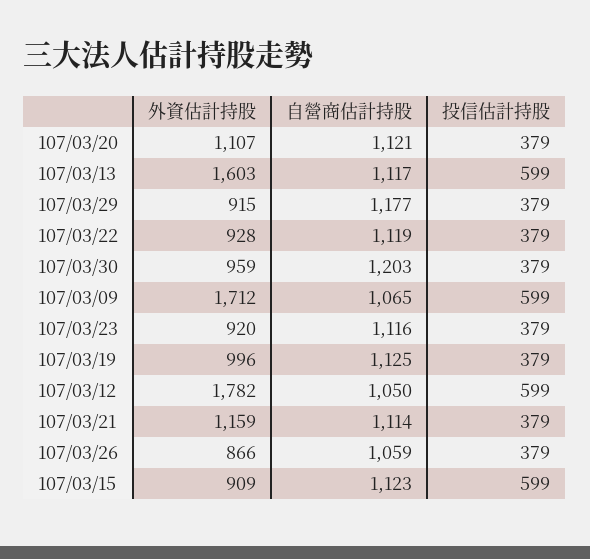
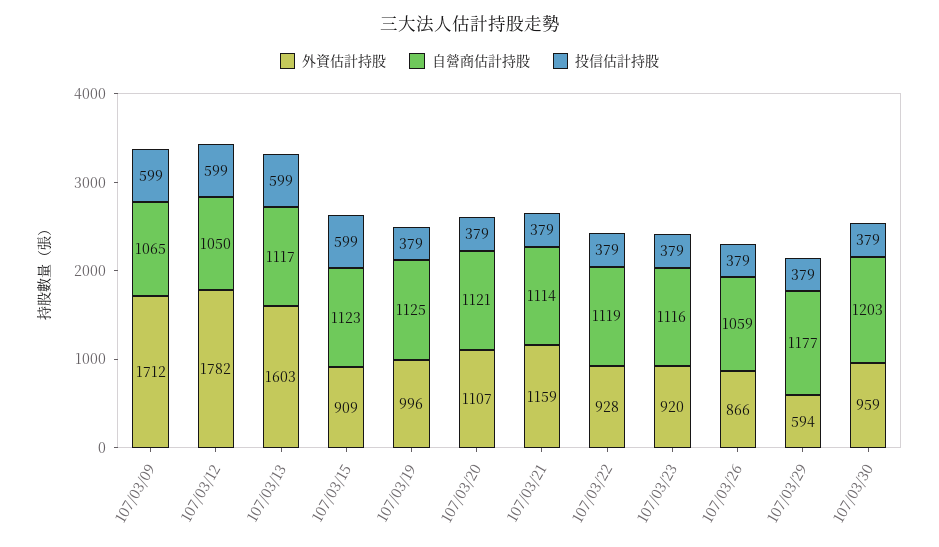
外資估計持股, 107/03/29: 915 -> 594

